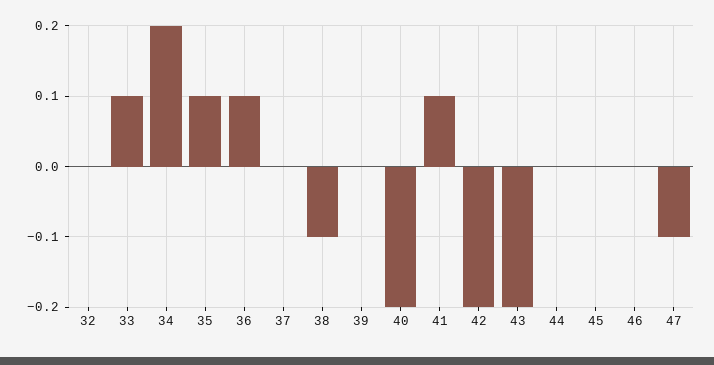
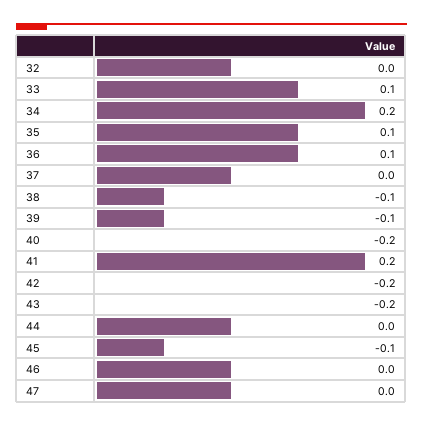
39: 0 -> -0.1
41: 0.1 -> 0.2
45: 0 -> -0.1
47: -0.1 -> 0

